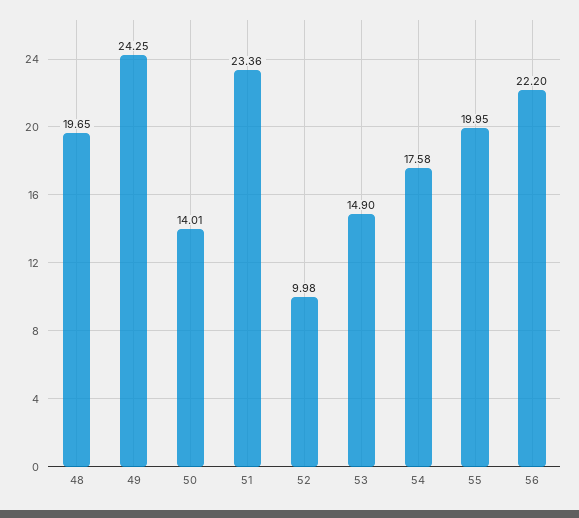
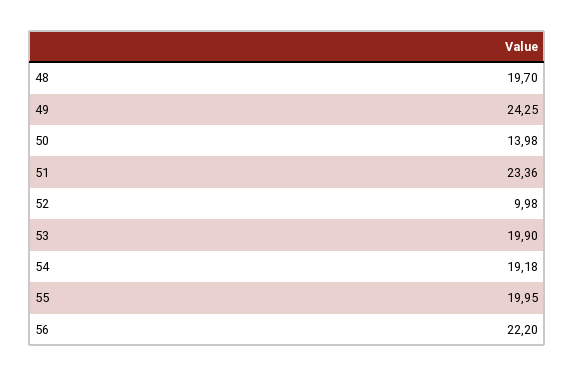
48: 19.65 -> 19.7
50: 14.01 -> 13.98
53: 14.9 -> 19.9
54: 17.58 -> 19.18

